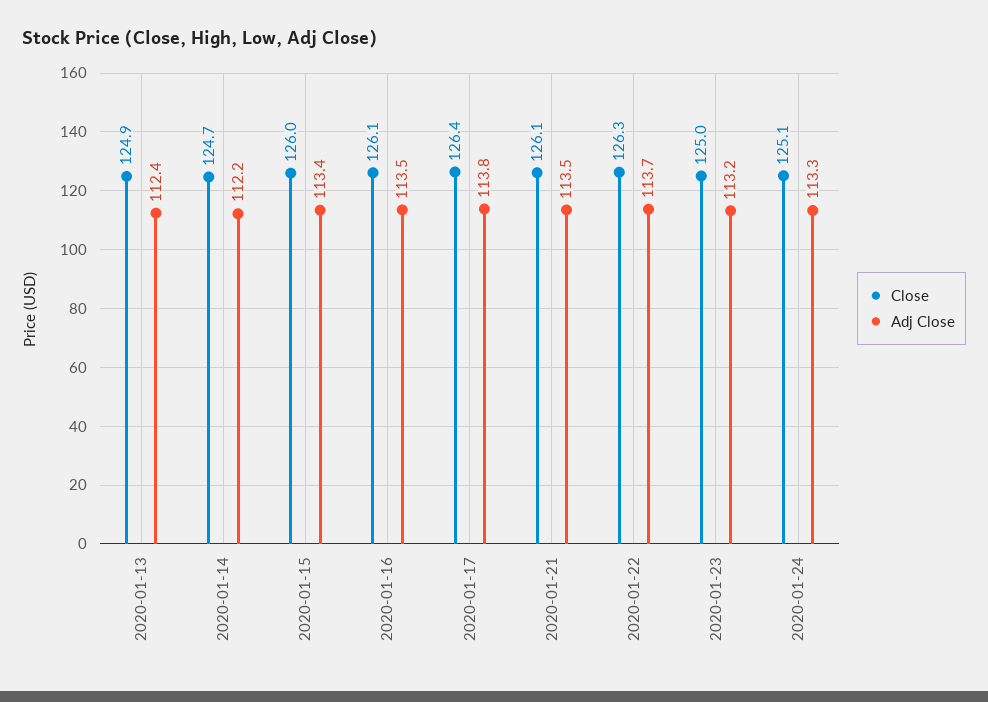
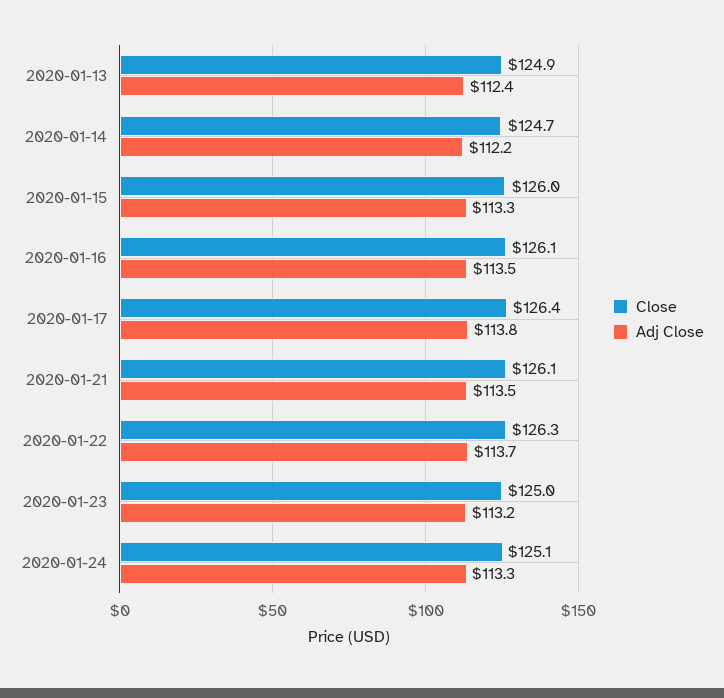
Adj Close, 2020-01-15: 113.4 -> 113.3

